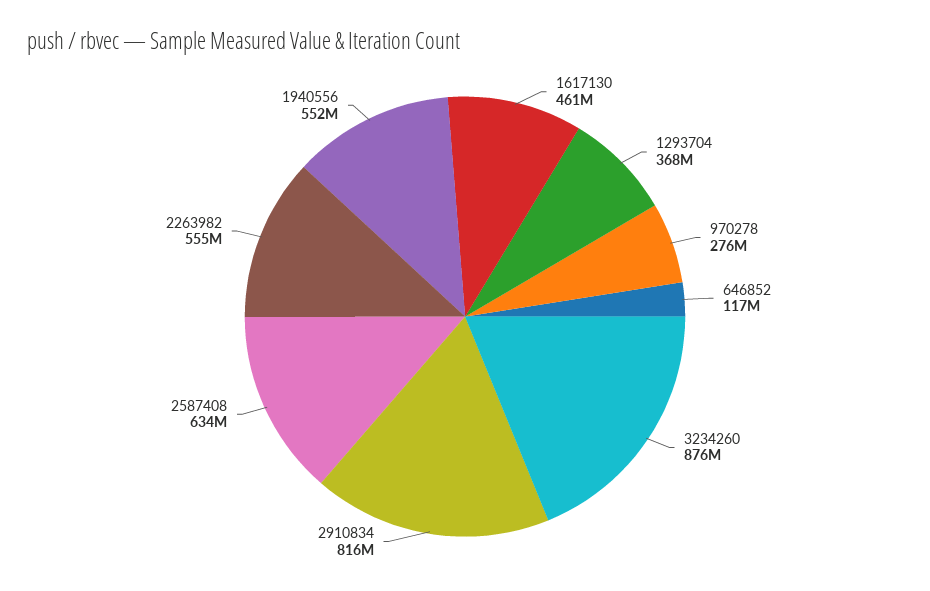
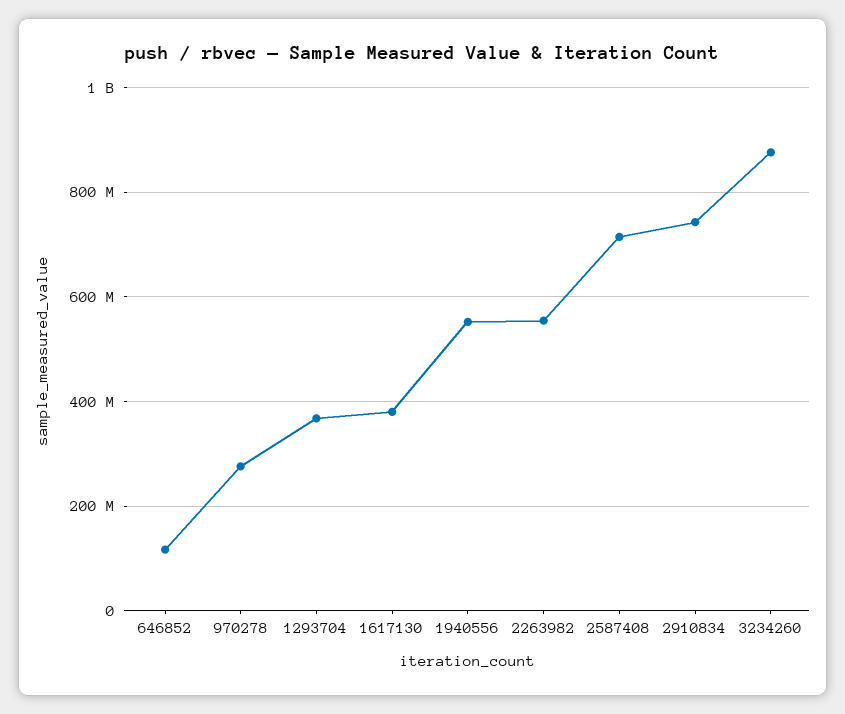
1617130: 461000000 -> 380000000
2910834: 816000000 -> 740000000
2587408: 634000000 -> 720000000

